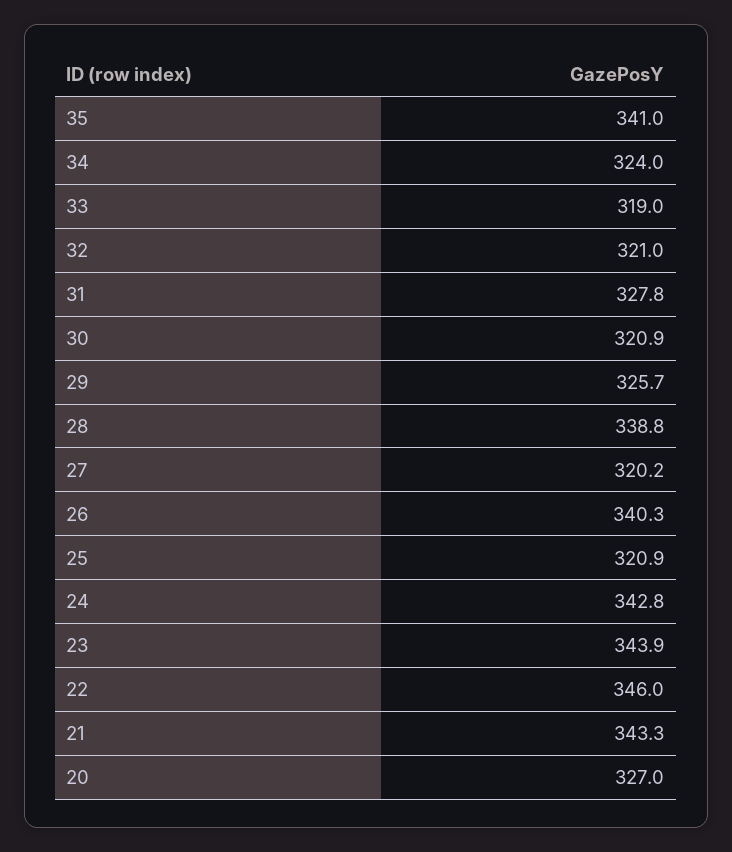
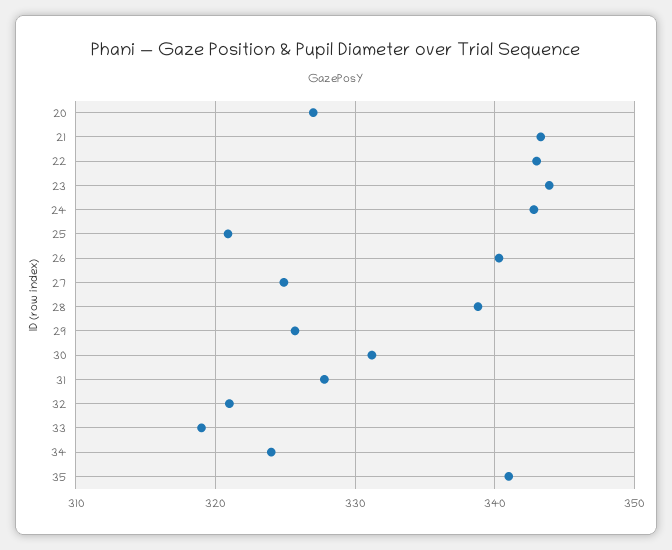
30: 320.9 -> 331
27: 320.2 -> 325
22: 346 -> 343

